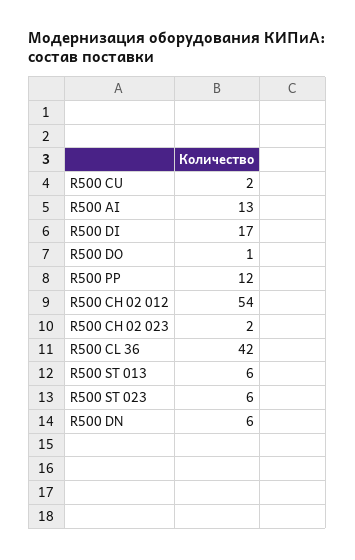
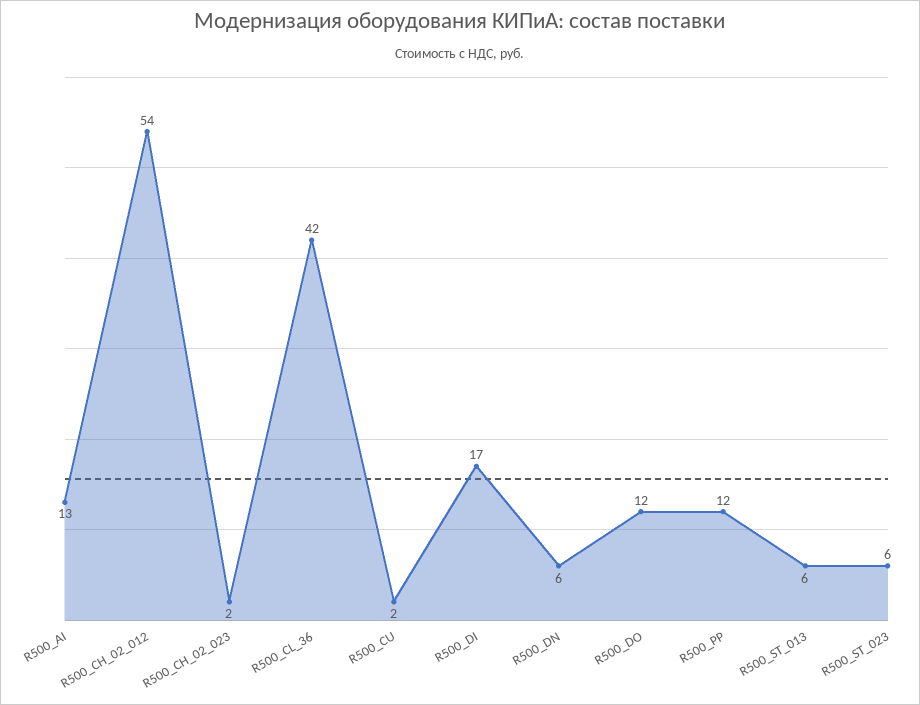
R500 DO: 1 -> 12

